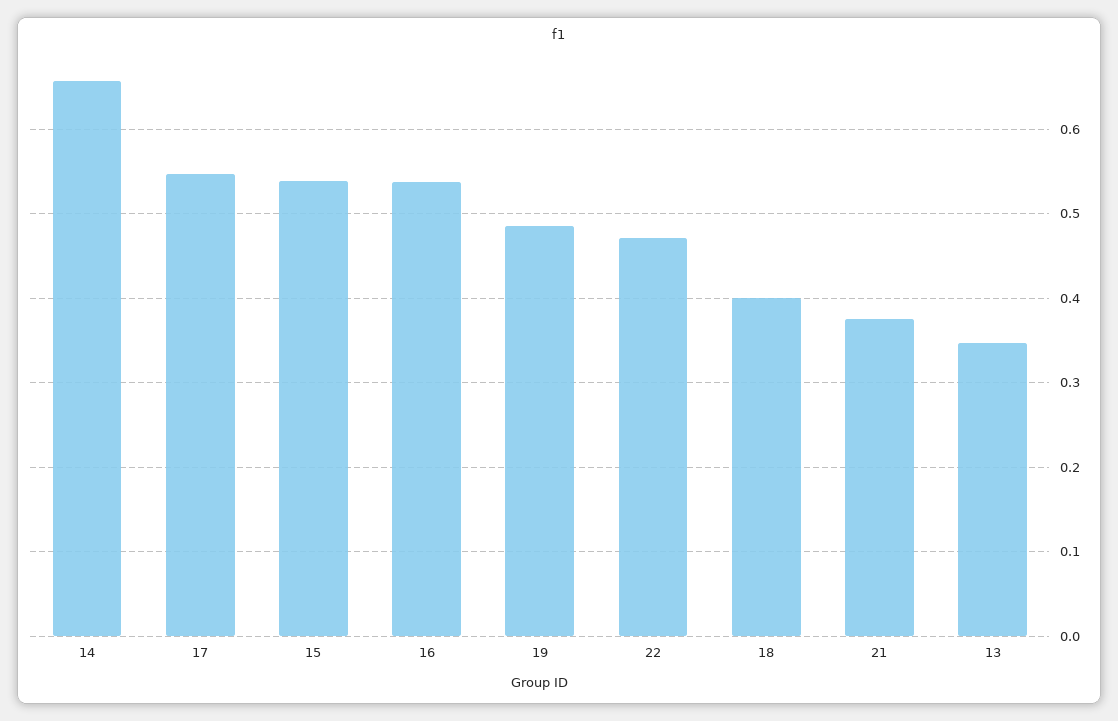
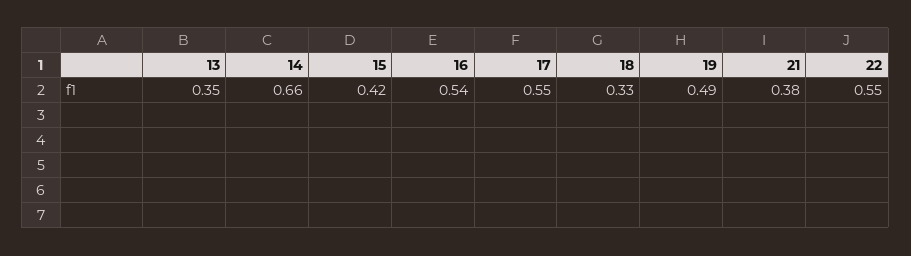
15: 0.54 -> 0.42
22: 0.47 -> 0.55
18: 0.4 -> 0.33

